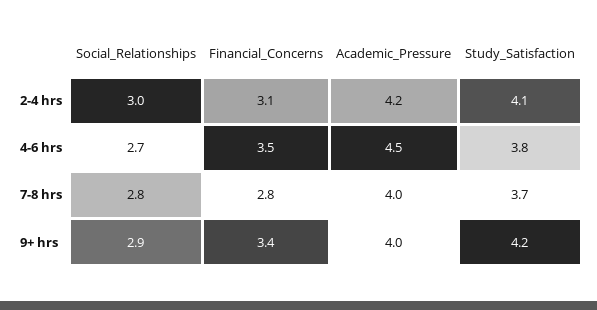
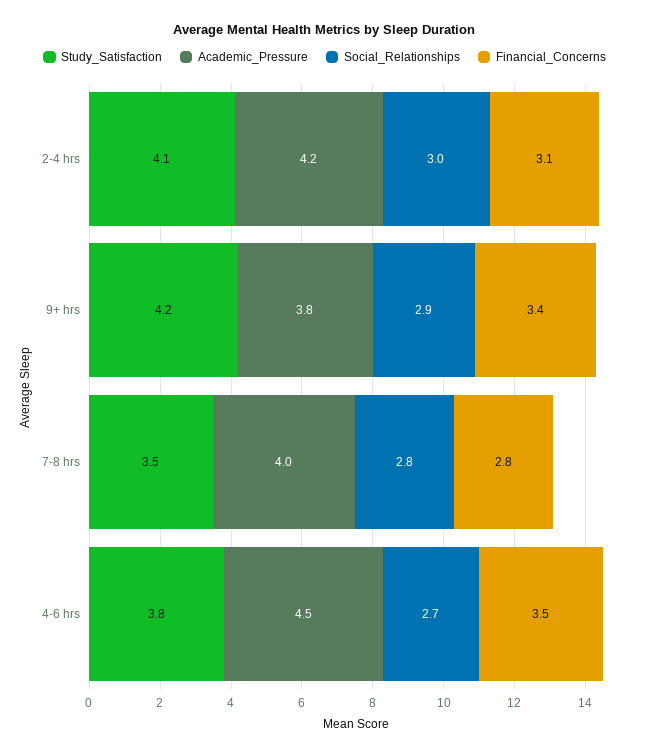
Study_Satisfaction, 7-8 hrs: 3.7 -> 3.5
Academic_Pressure, 9+ hrs: 4 -> 3.8

